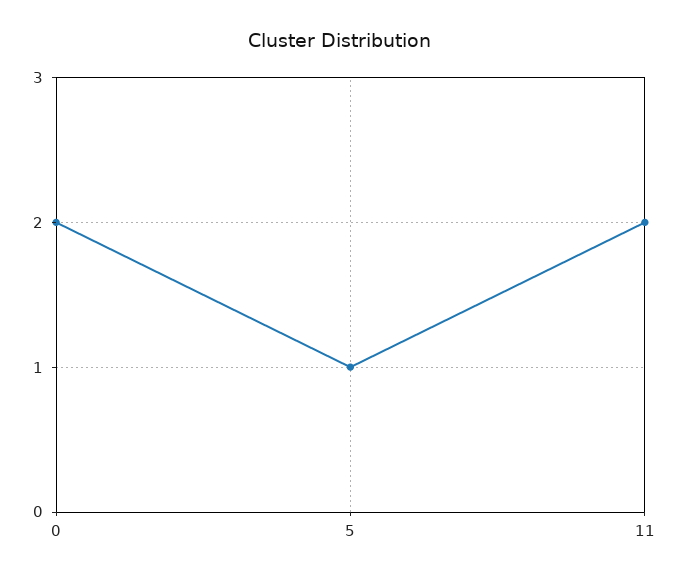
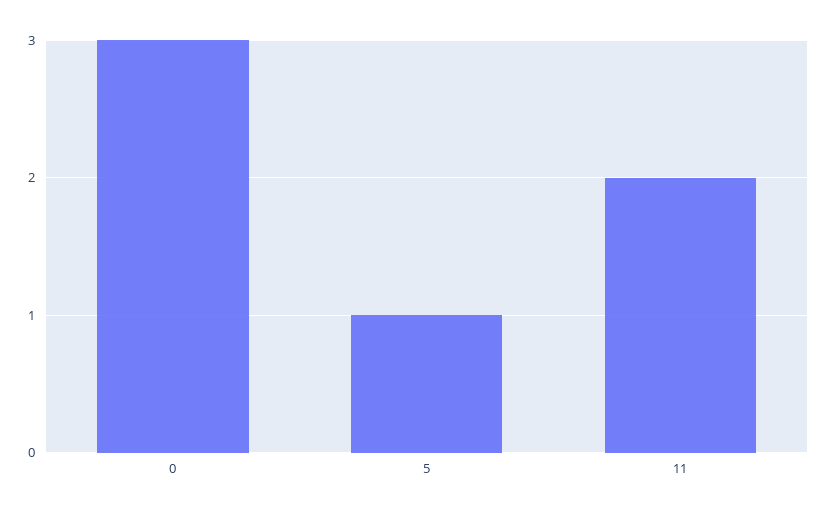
0: 2 -> 3

